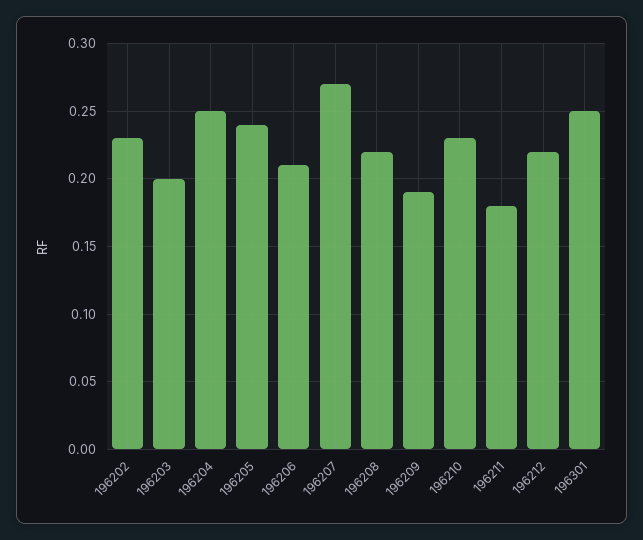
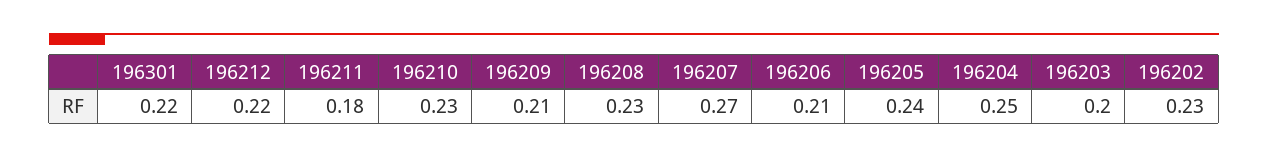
196208: 0.22 -> 0.23
196209: 0.19 -> 0.21
196301: 0.25 -> 0.22

